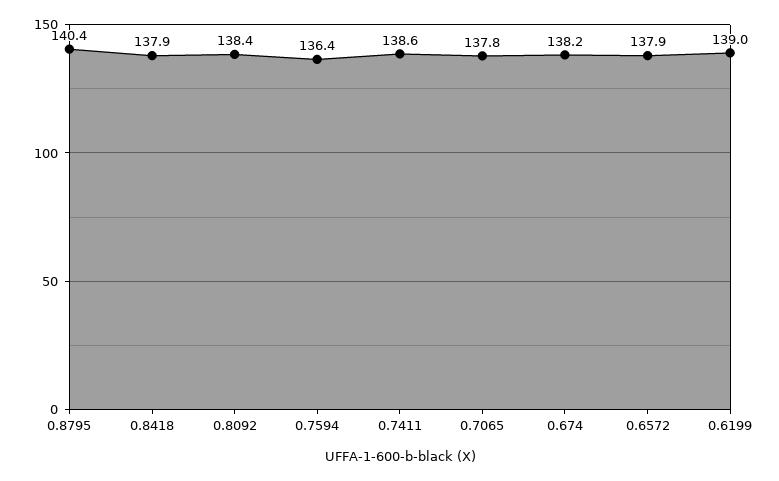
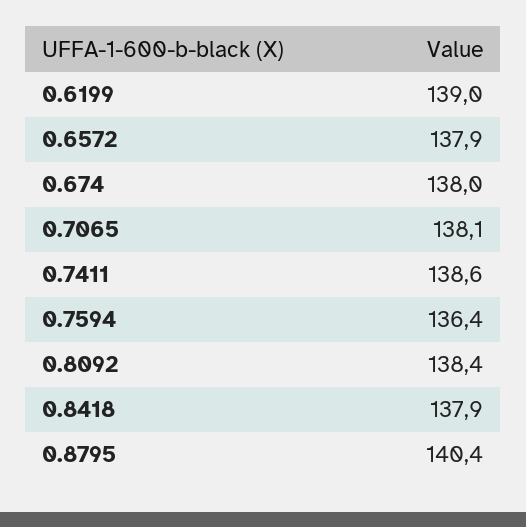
0.7065: 137.8 -> 138.1
0.674: 138.2 -> 138

